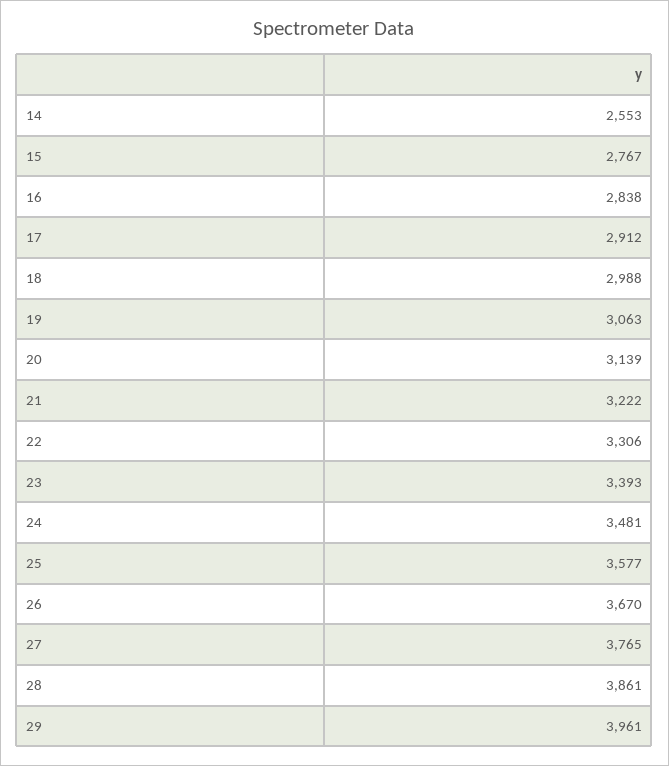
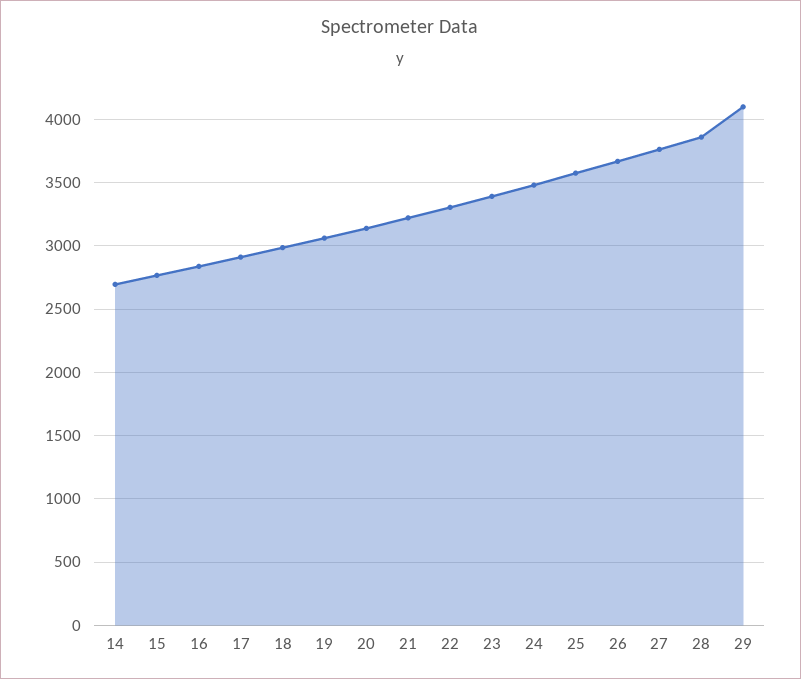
14: 2553 -> 2700
29: 3961 -> 4100

